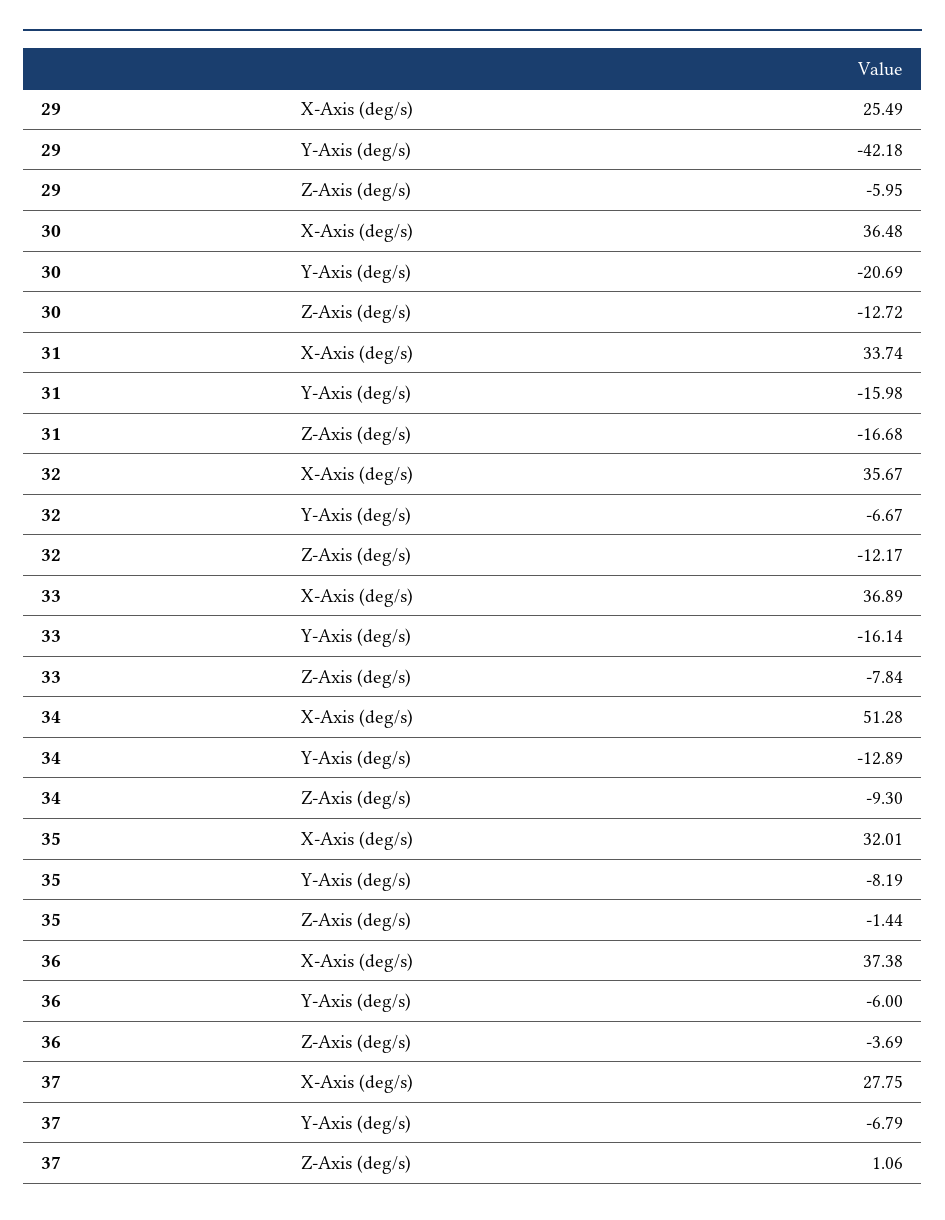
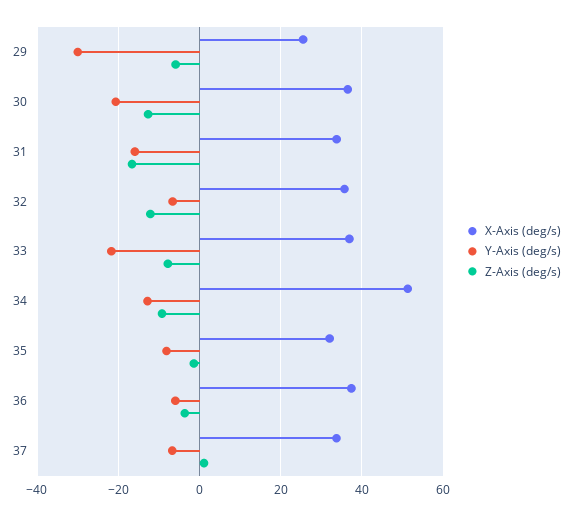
Y-Axis (deg/s), 29: -42.18 -> -30
Y-Axis (deg/s), 33: -16.14 -> -22
X-Axis (deg/s), 37: 27.75 -> 34

